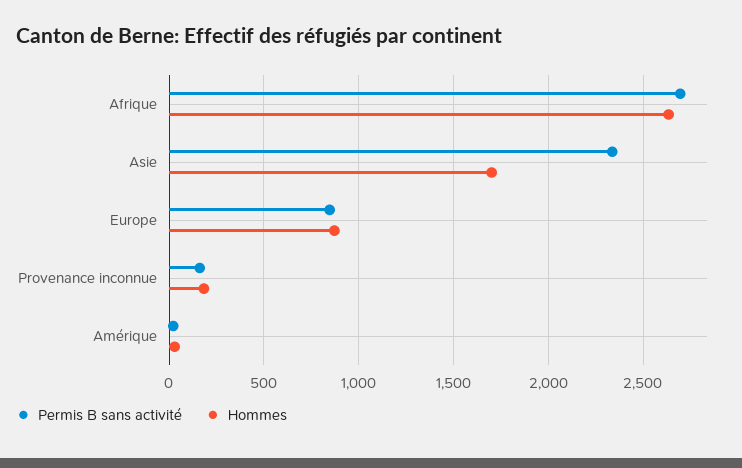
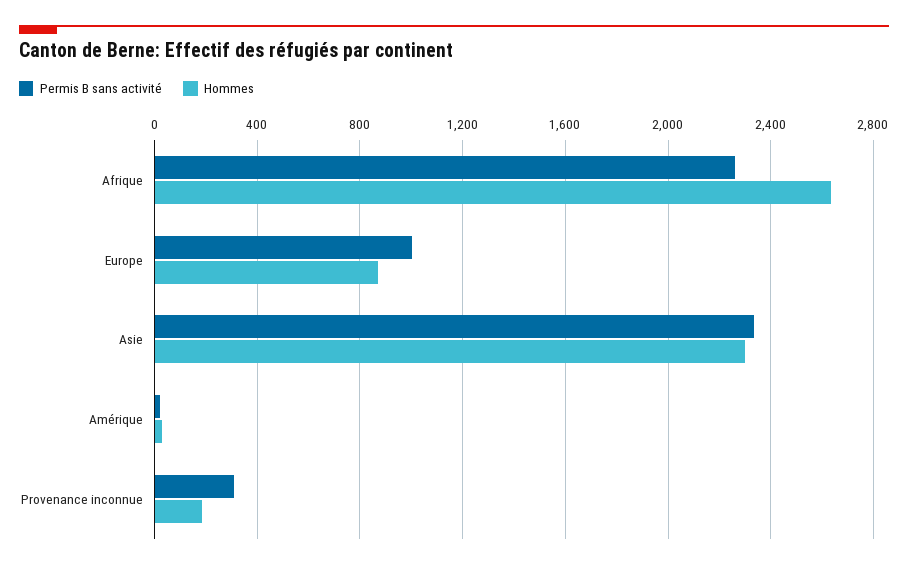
Permis B sans activité, Afrique: 2700 -> 2250
Hommes, Asie: 1700 -> 2300
Permis B sans activité, Europe: 850 -> 1000
Permis B sans activité, Provenance inconnue: 150 -> 300

